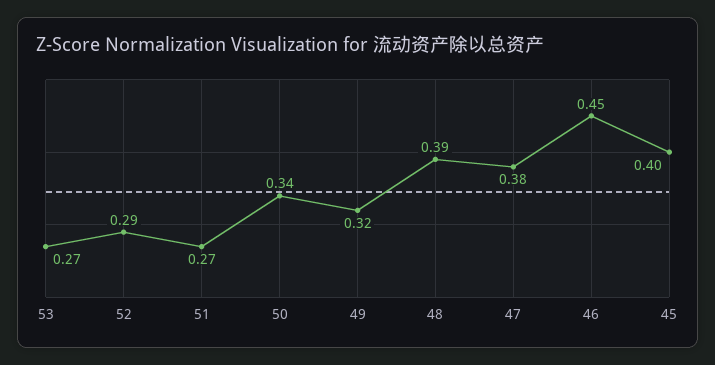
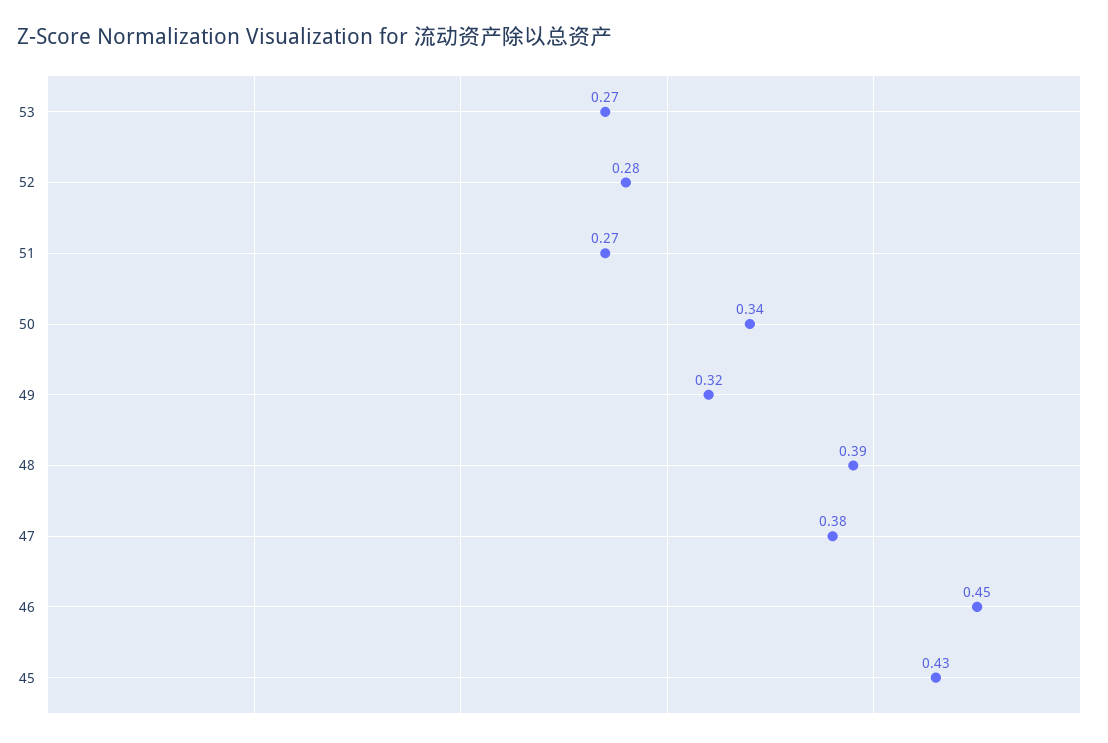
52: 0.29 -> 0.28
45: 0.4 -> 0.43

